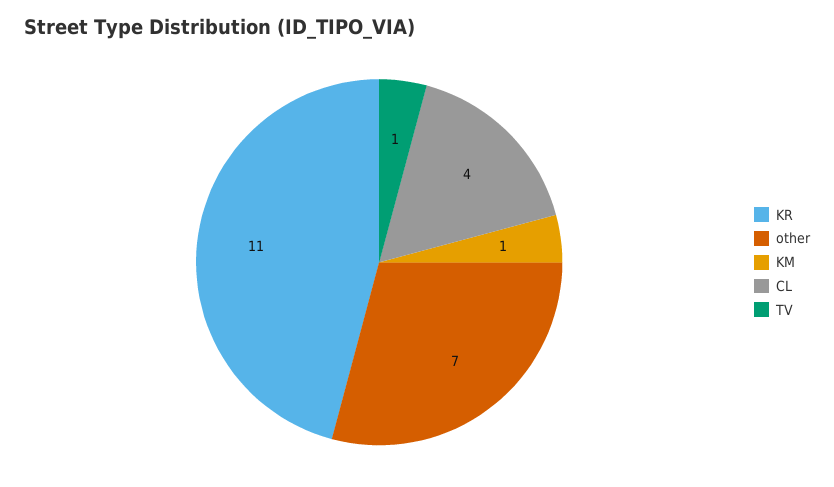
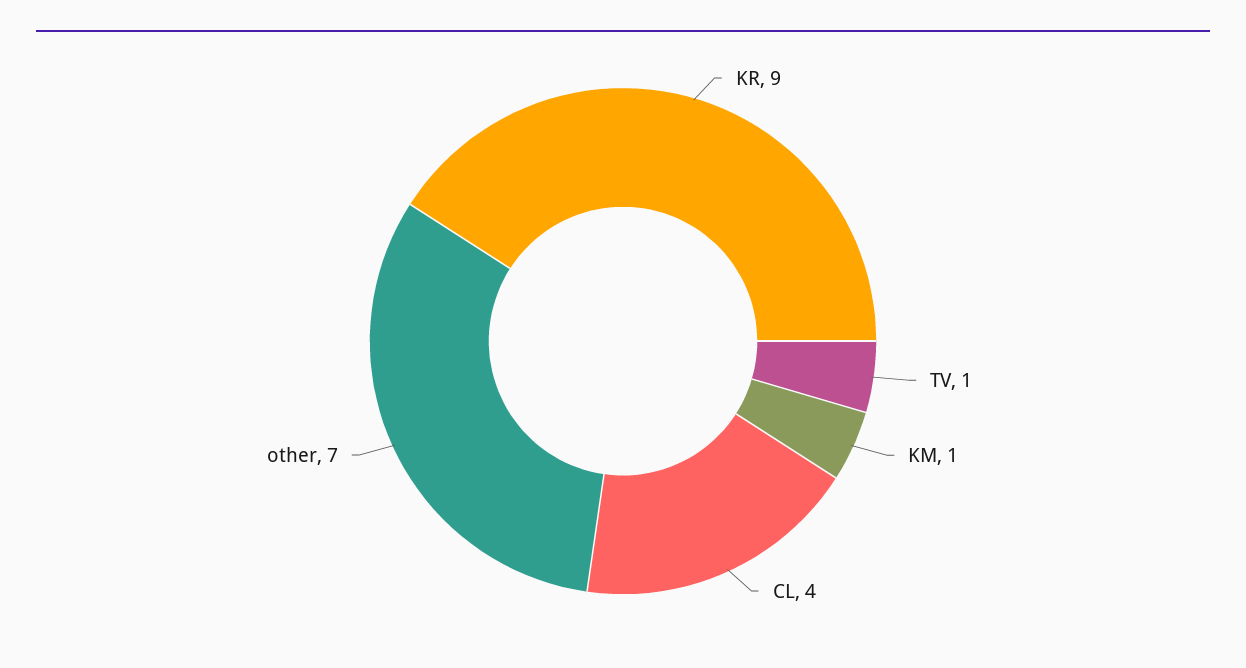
KR: 11 -> 9

